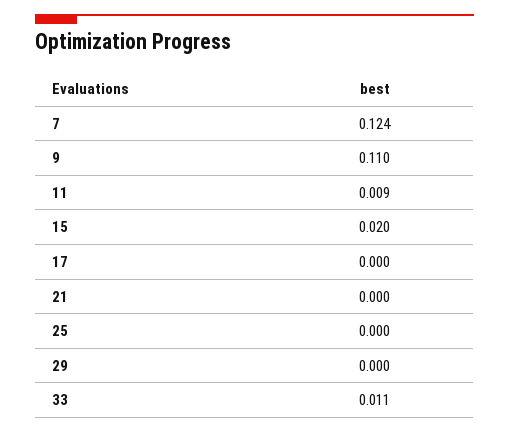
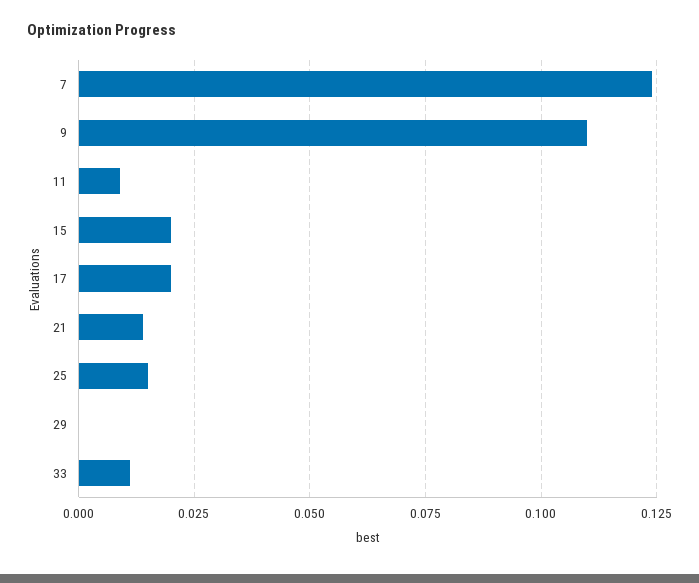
17: 0 -> 0.02
21: 0 -> 0.015
25: 0 -> 0.015

